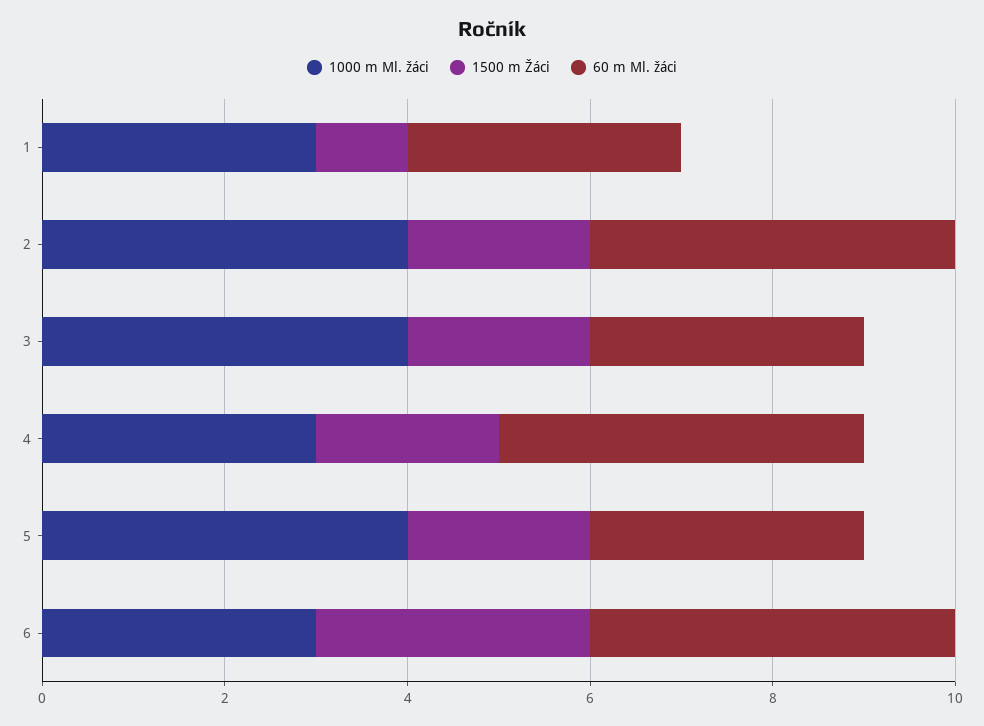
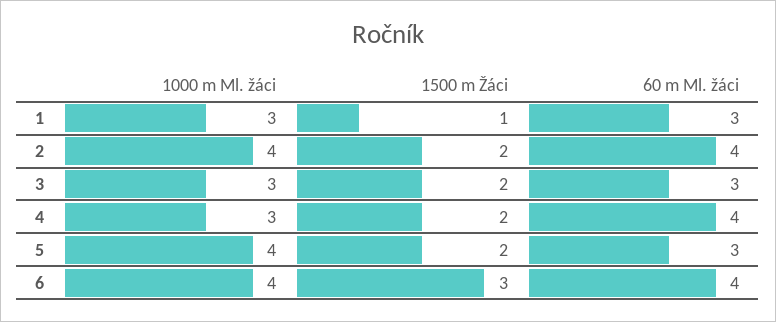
1000 m Ml. žáci, 3: 4 -> 3
1000 m Ml. žáci, 6: 3 -> 4

